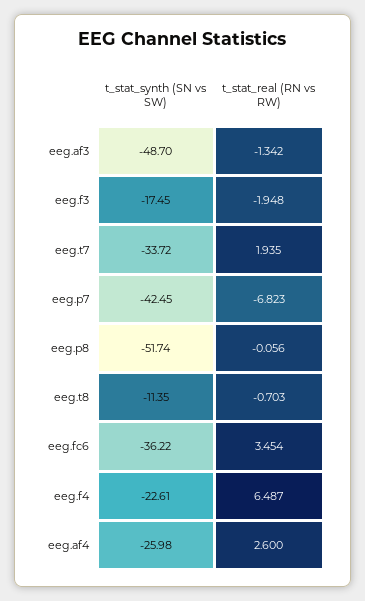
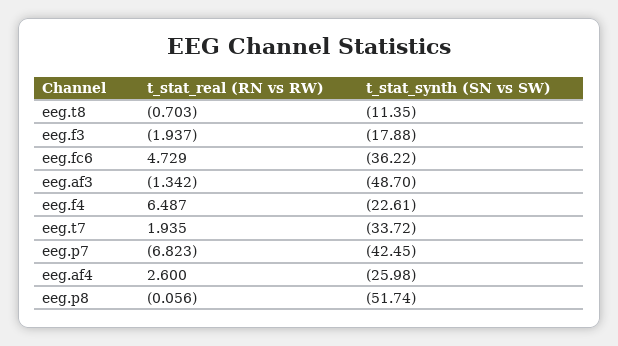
t_stat_synth (SN vs SW), eeg.f3: -17.45 -> -17.88
t_stat_real (RN vs RW), eeg.f3: -1.948 -> -1.937
t_stat_real (RN vs RW), eeg.fc6: 3.454 -> 4.729

